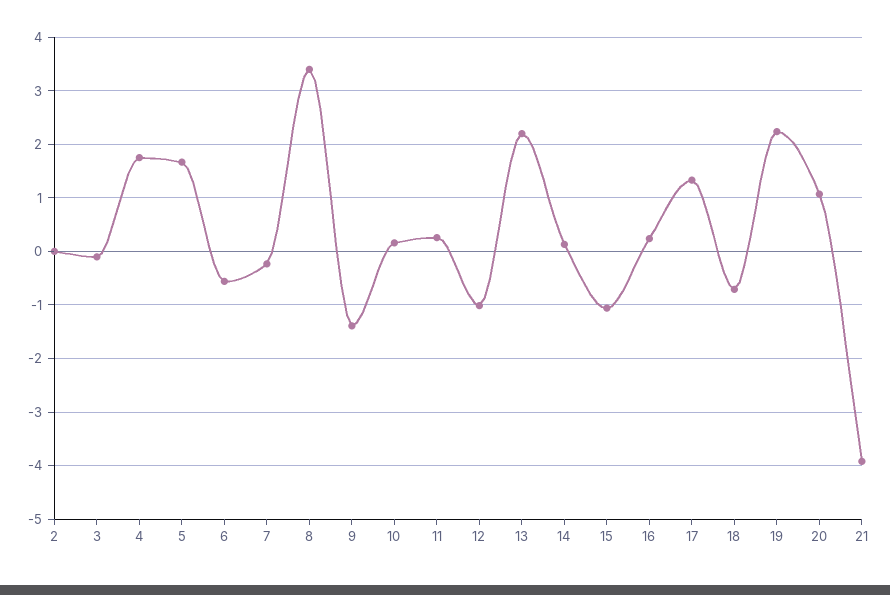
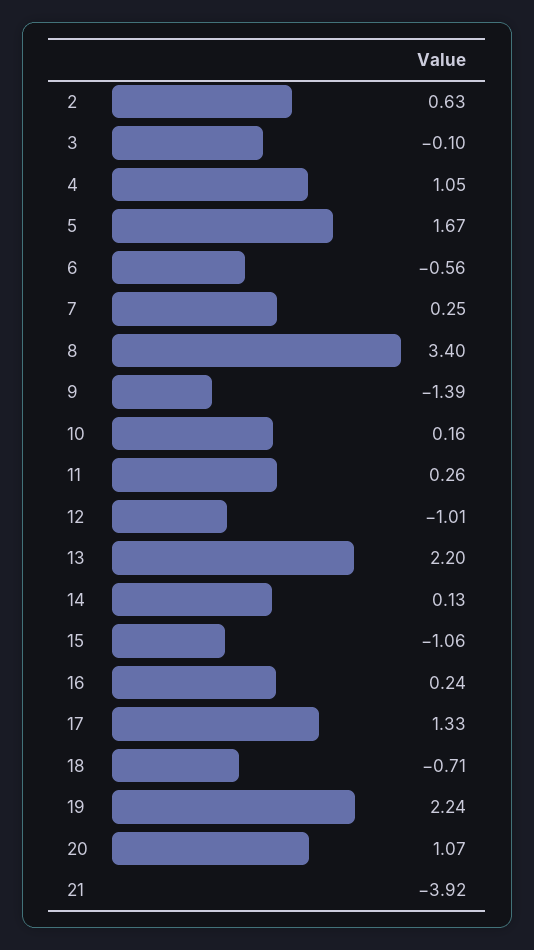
2: 0 -> 0.63
4: 1.8 -> 1.05
7: -0.2 -> 0.25

